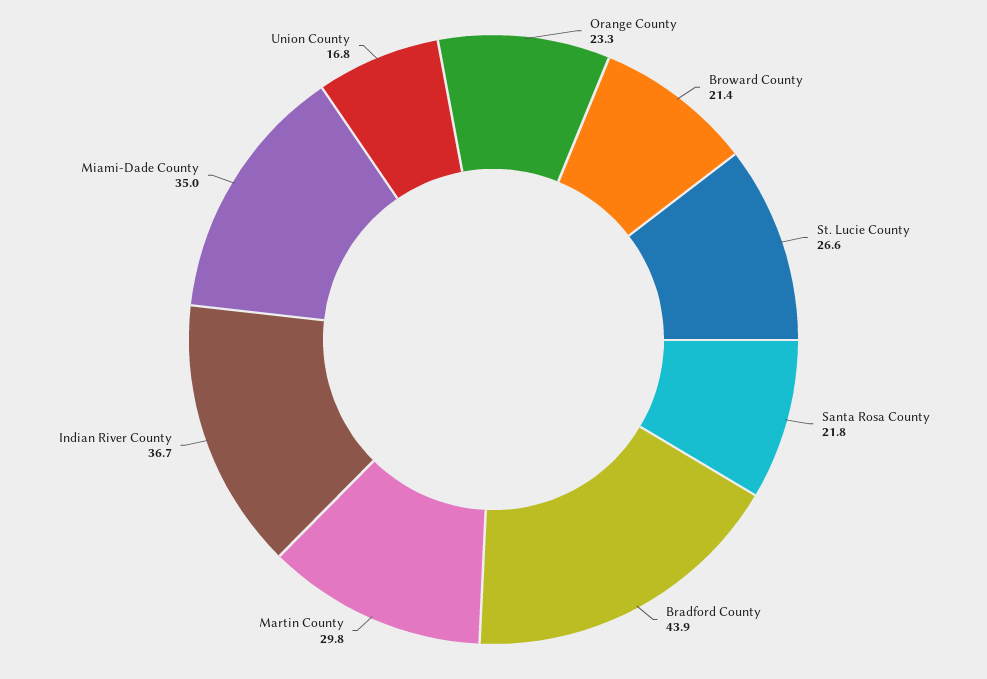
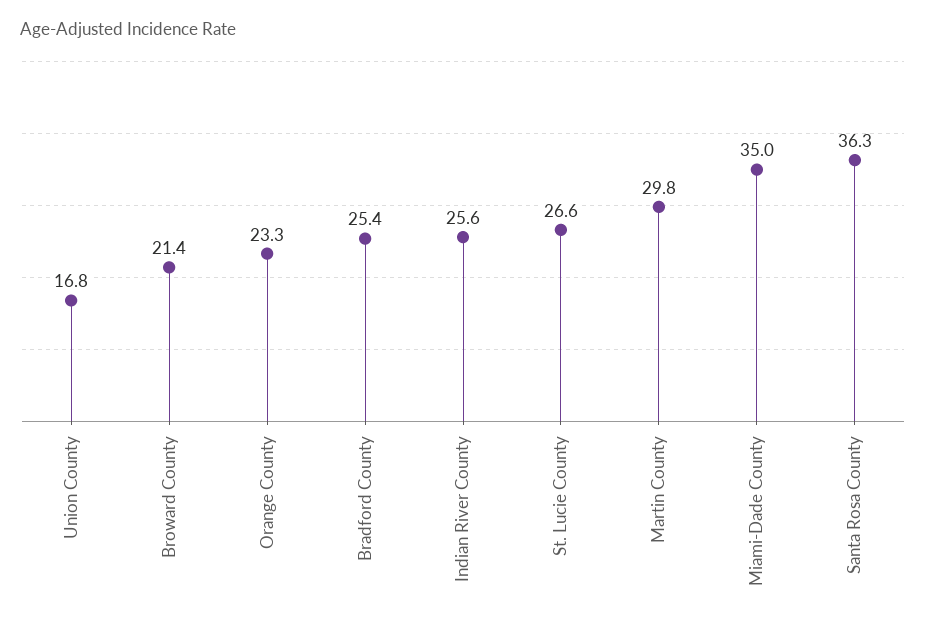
Santa Rosa County: 21.8 -> 36.3
Bradford County: 43.9 -> 25.4
Indian River County: 36.7 -> 25.6

